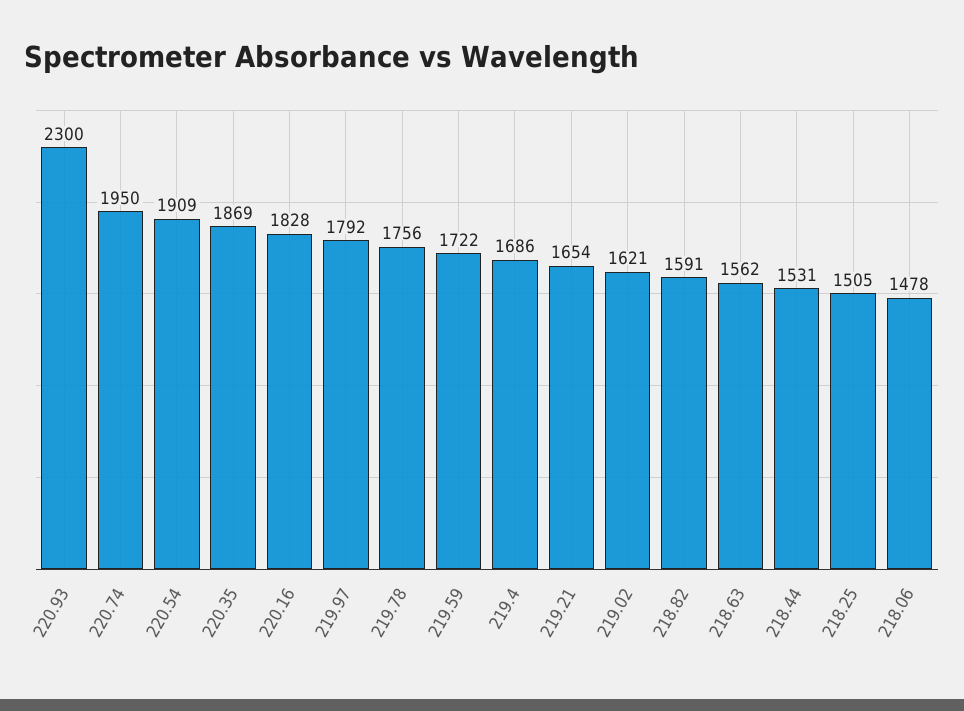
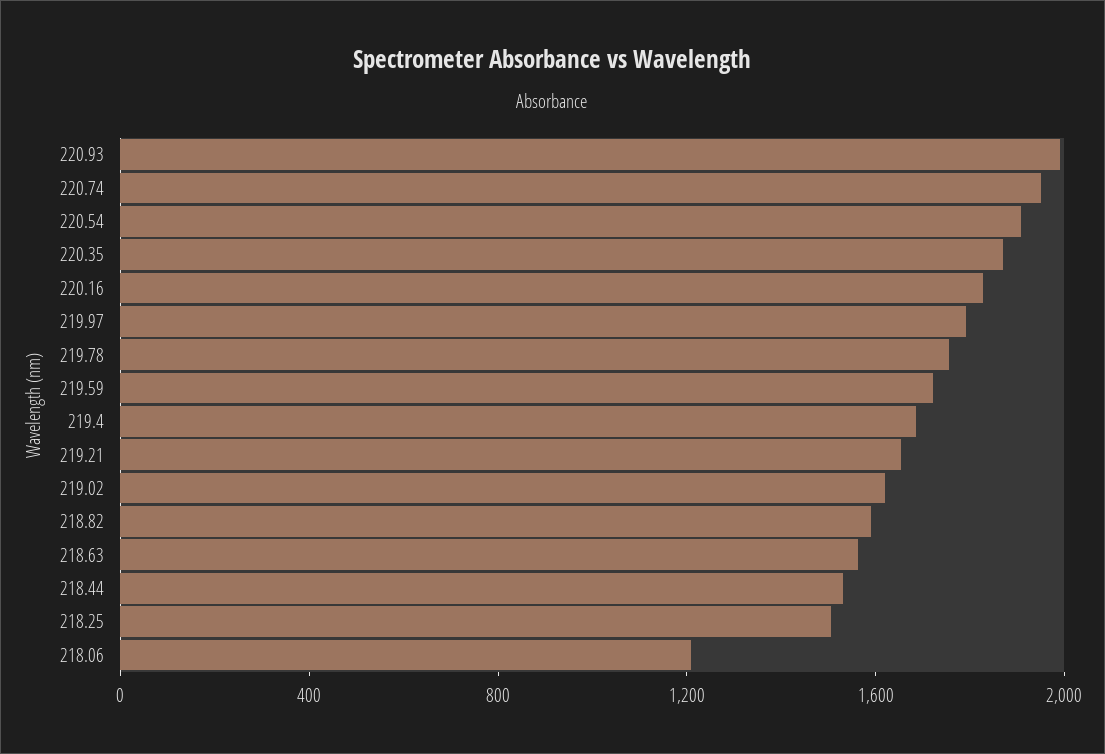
220.93: 2300 -> 2000
218.06: 1478 -> 1200

